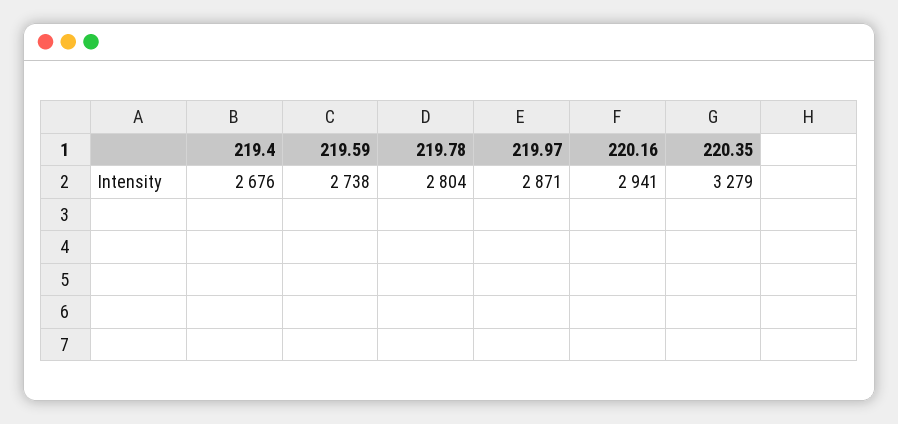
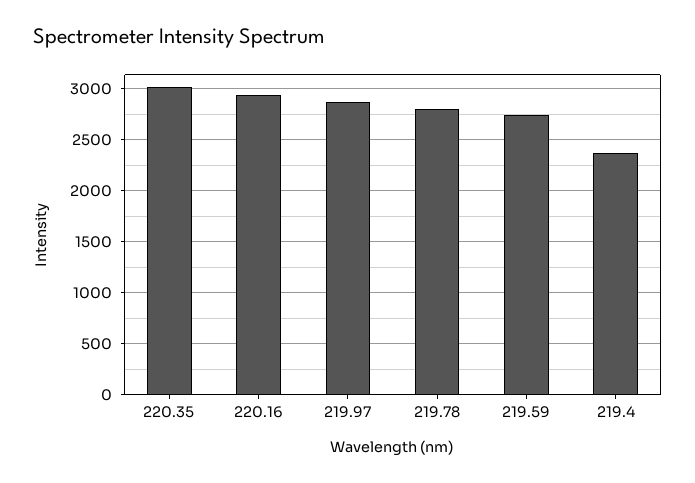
219.4: 2676 -> 2400
220.35: 3279 -> 3000

